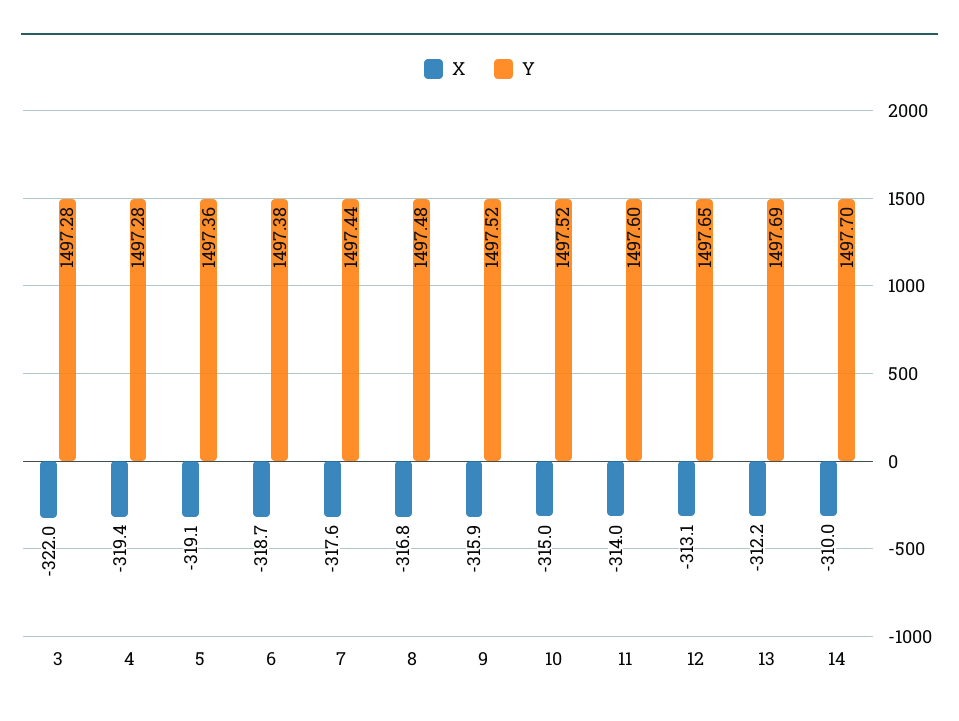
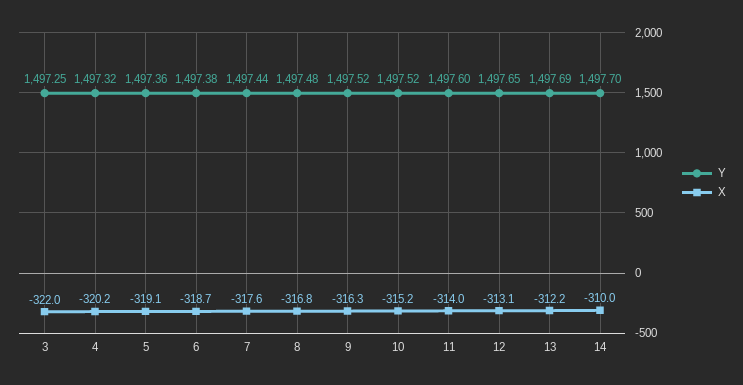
Y, 3: 1497.28 -> 1497.25
X, 4: -319.4 -> -320.2
Y, 4: 1497.28 -> 1497.32
X, 9: -315.9 -> -316.3
X, 10: -315 -> -315.2

